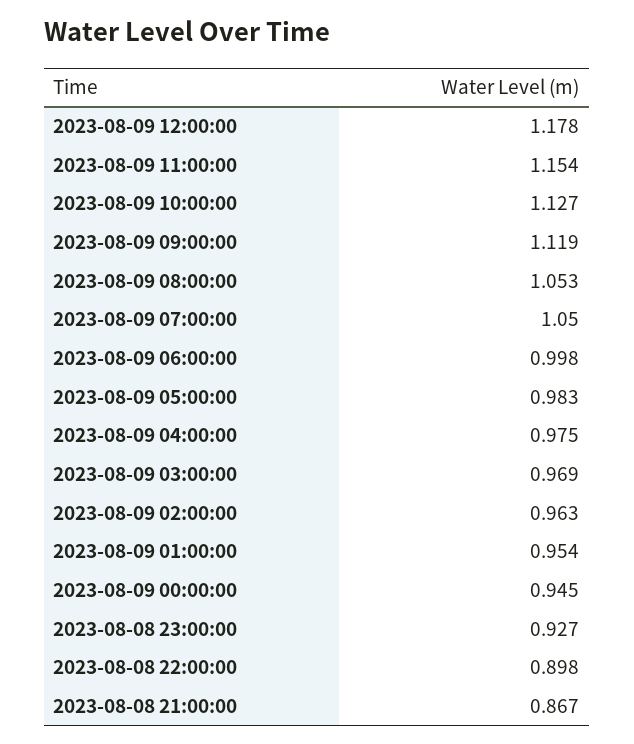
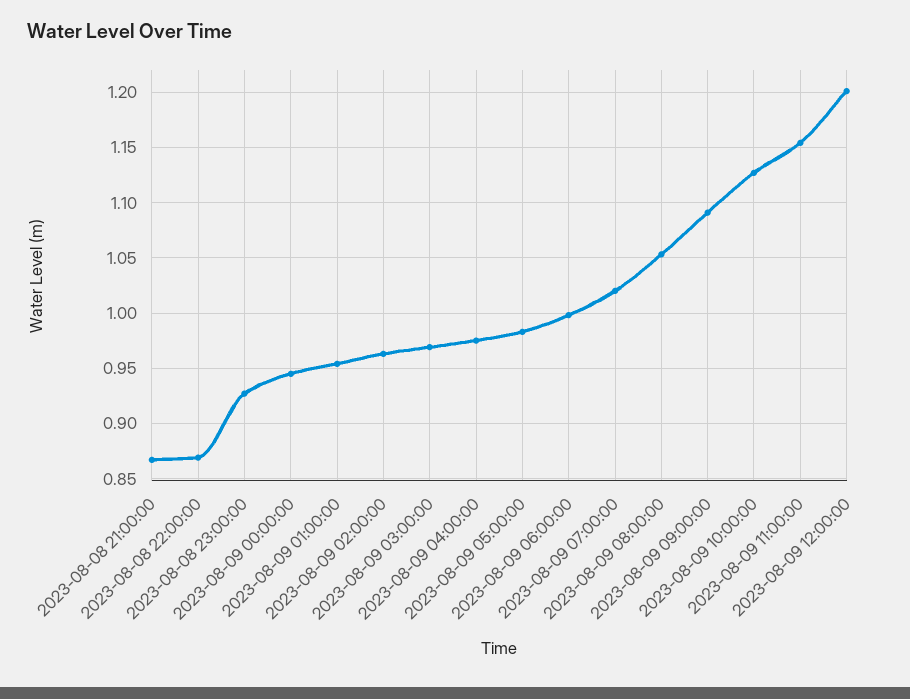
2023-08-09 12:00:00: 1.178 -> 1.2
2023-08-09 09:00:00: 1.119 -> 1.09
2023-08-09 07:00:00: 1.05 -> 1.02
2023-08-08 22:00:00: 0.898 -> 0.87

